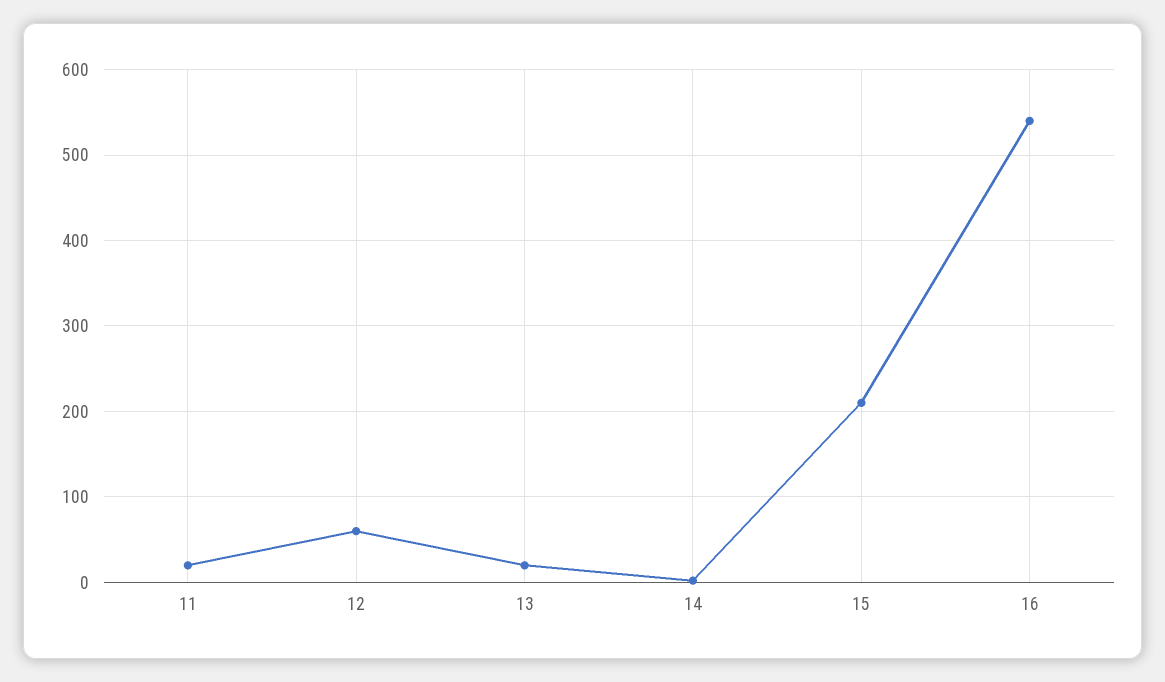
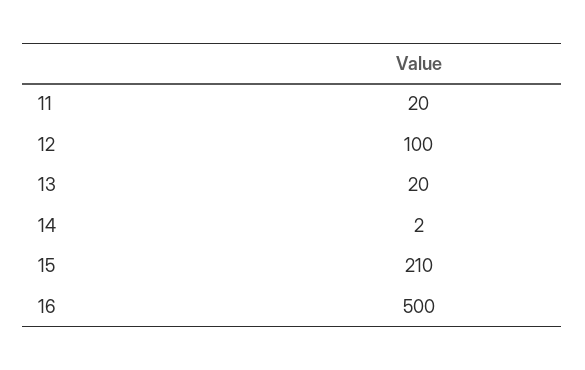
12: 60 -> 100
16: 540 -> 500

